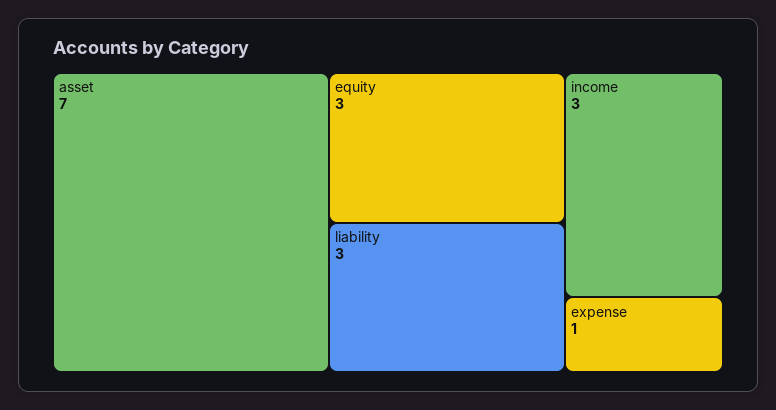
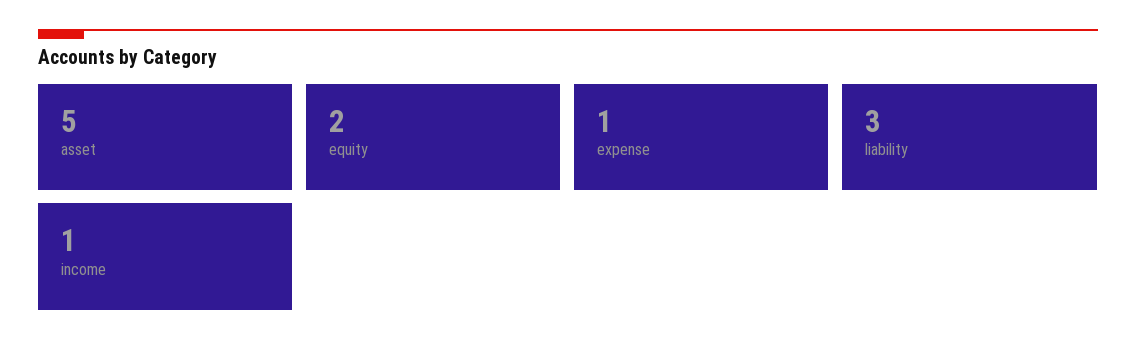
asset: 7 -> 5
equity: 3 -> 2
income: 3 -> 1

